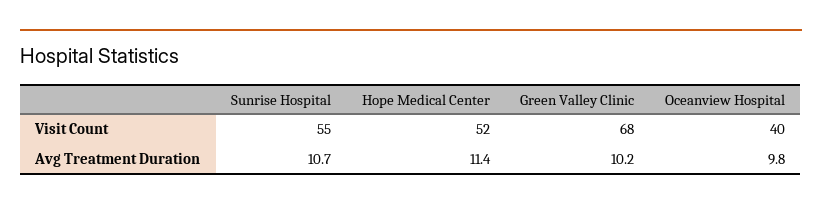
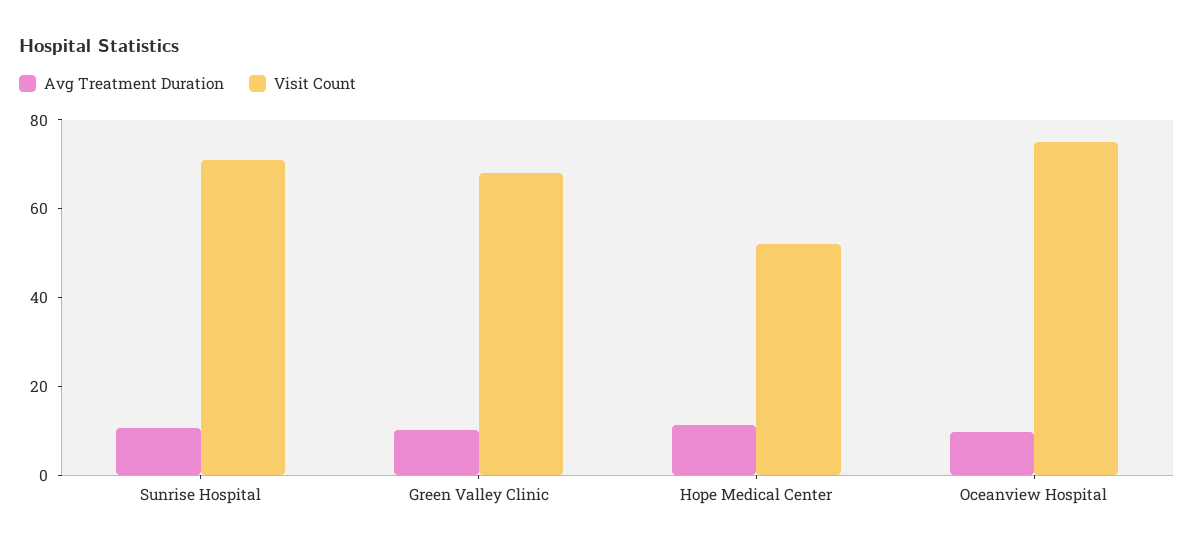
Visit Count, Sunrise Hospital: 55 -> 70
Visit Count, Oceanview Hospital: 40 -> 75

